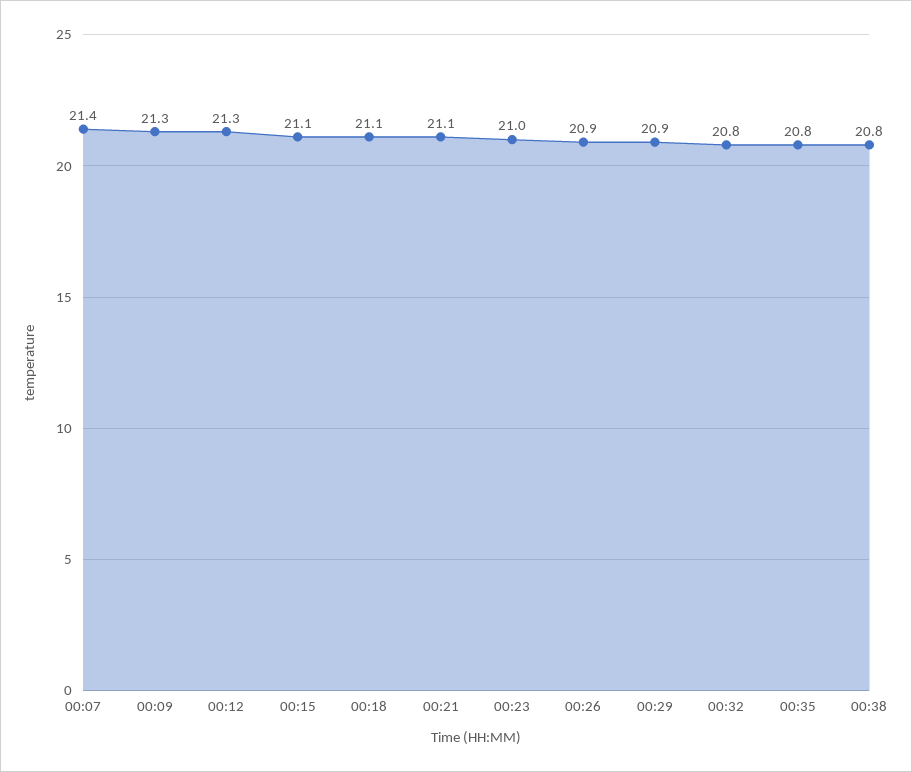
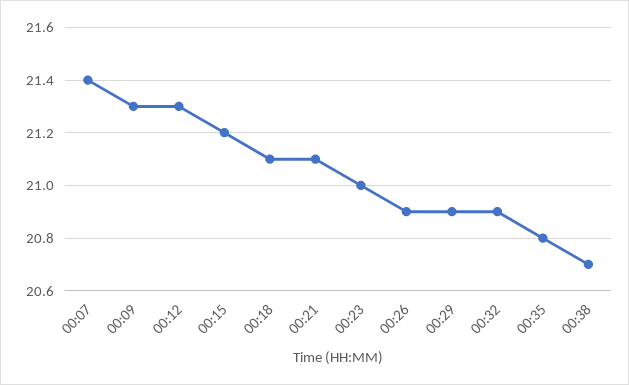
00:15: 21.1 -> 21.2
00:32: 20.8 -> 20.9
00:38: 20.8 -> 20.7

